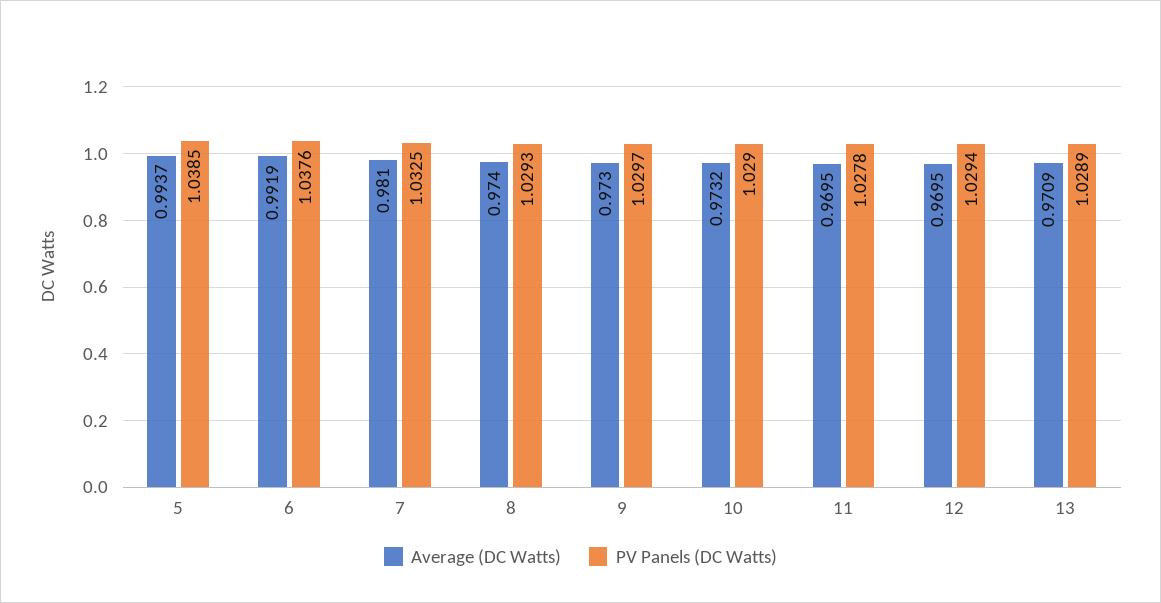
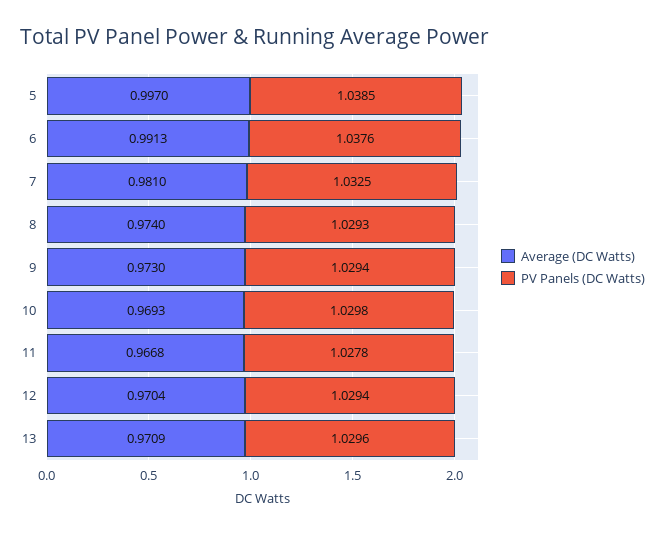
Average (DC Watts), 5: 0.9937 -> 0.997
Average (DC Watts), 6: 0.9919 -> 0.9913
PV Panels (DC Watts), 9: 1.0297 -> 1.0294
Average (DC Watts), 10: 0.9732 -> 0.9693
PV Panels (DC Watts), 10: 1.029 -> 1.0298
Average (DC Watts), 11: 0.9695 -> 0.9668
Average (DC Watts), 12: 0.9695 -> 0.9704
PV Panels (DC Watts), 13: 1.0289 -> 1.0296

